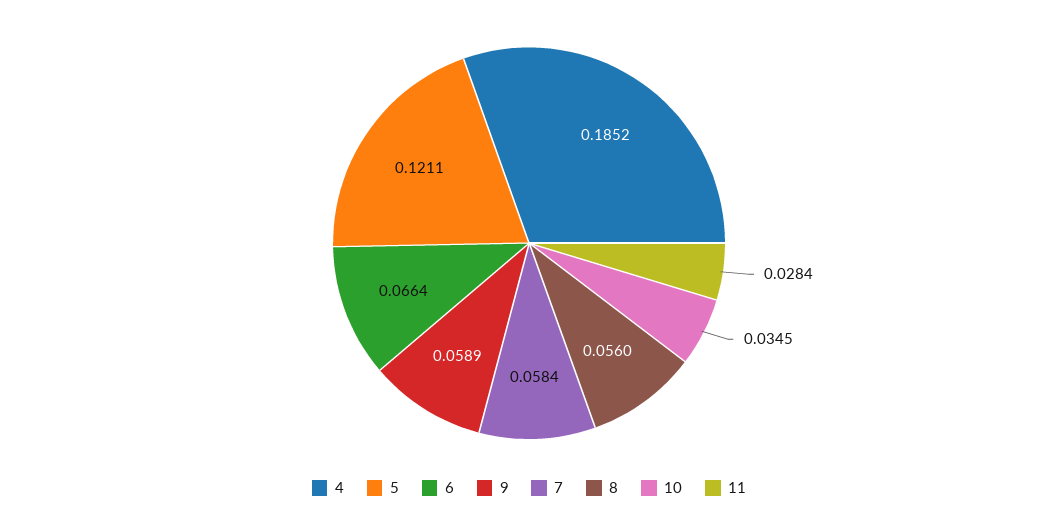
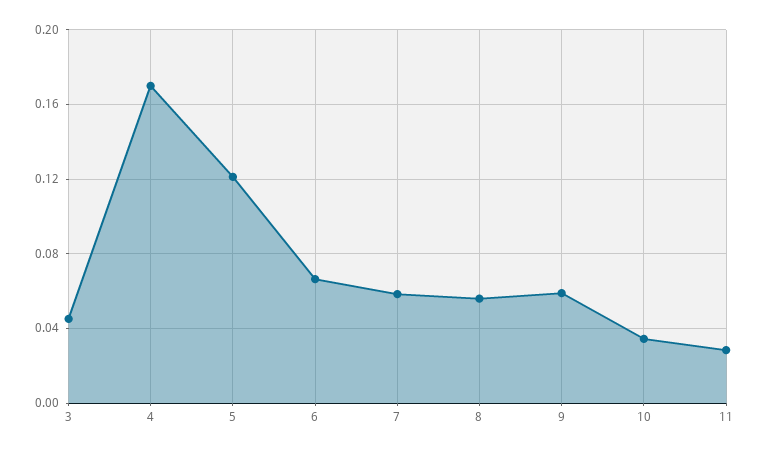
4: 0.1852 -> 0.17
3: none -> 0.045

